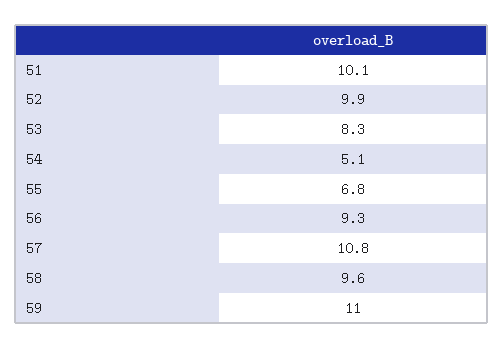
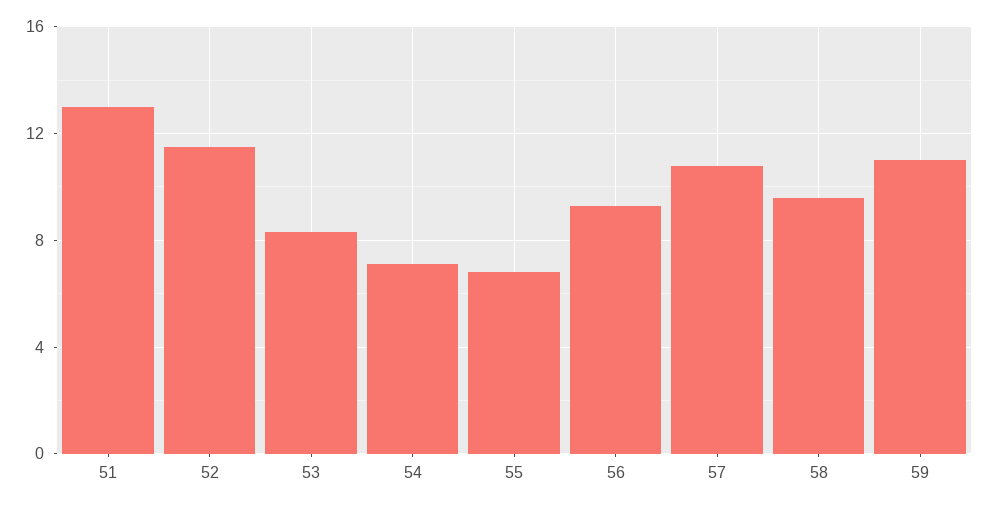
51: 10.1 -> 13
52: 9.9 -> 11.5
54: 5.1 -> 7

